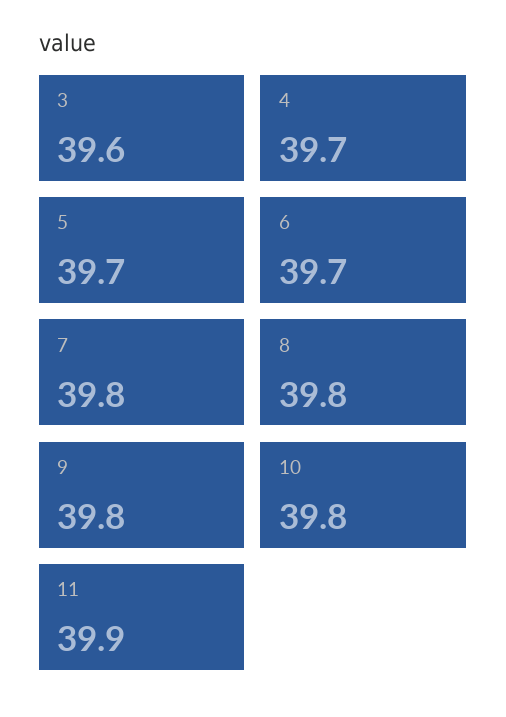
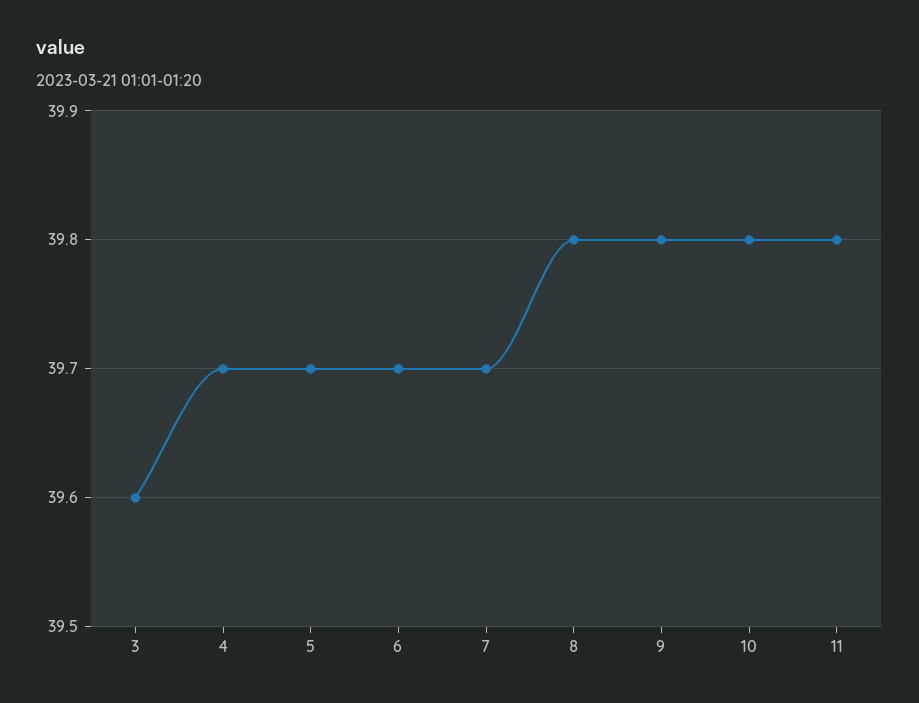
7: 39.8 -> 39.7
11: 39.9 -> 39.8

